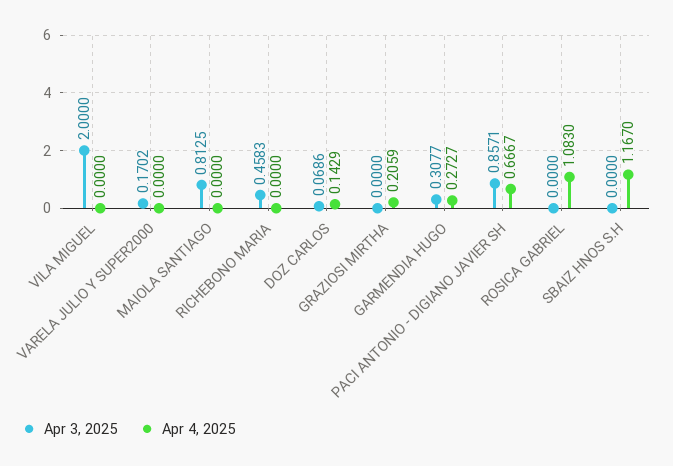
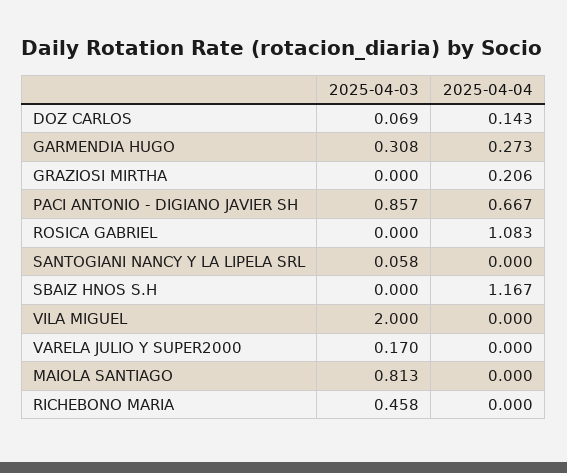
Apr 3, 2025, SANTOGIANI NANCY Y LA LIPELA SRL: none -> 0.058
Apr 4, 2025, SANTOGIANI NANCY Y LA LIPELA SRL: none -> 0

